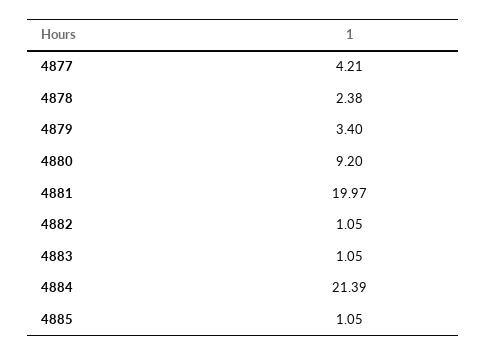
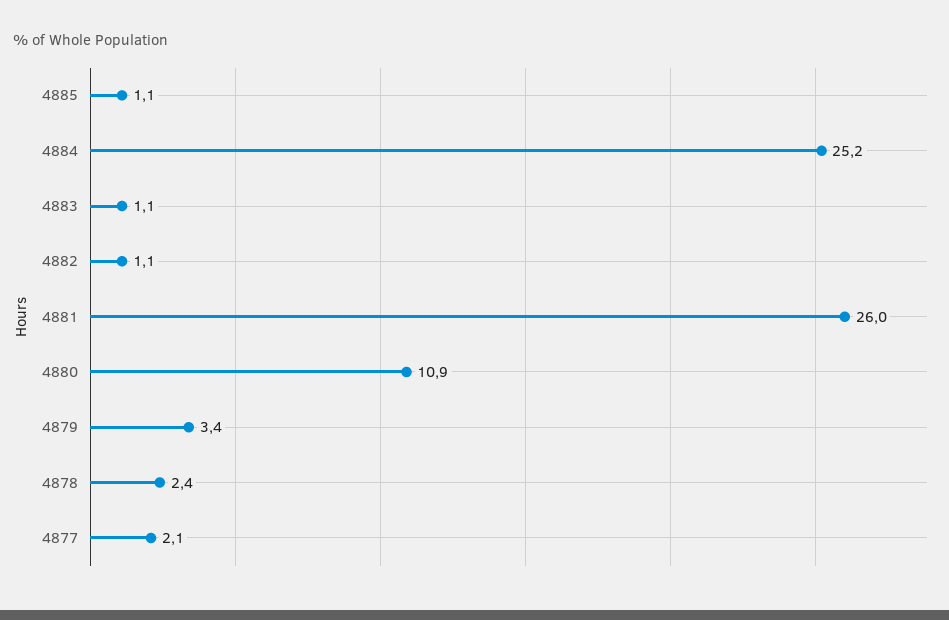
4877: 4.21 -> 2.1
4880: 9.2 -> 10.9
4881: 19.97 -> 26
4884: 21.39 -> 25.2

